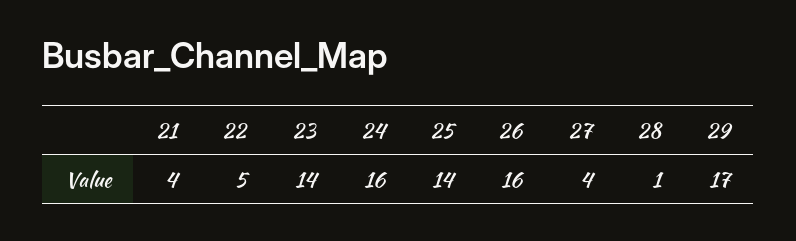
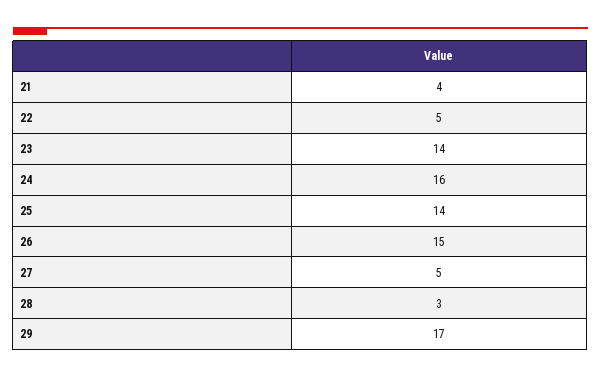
26: 16 -> 15
27: 4 -> 5
28: 1 -> 3

